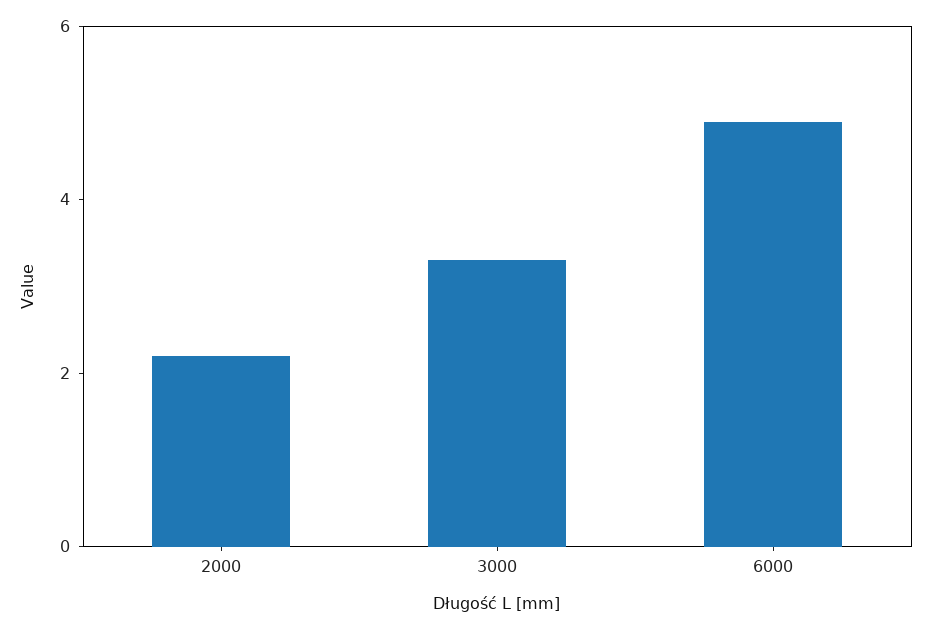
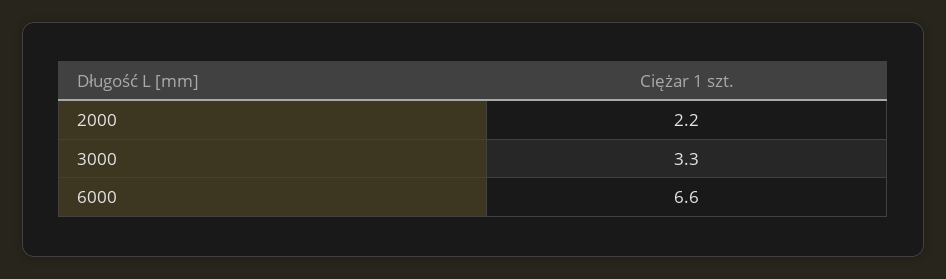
6000: 5 -> 6.6

